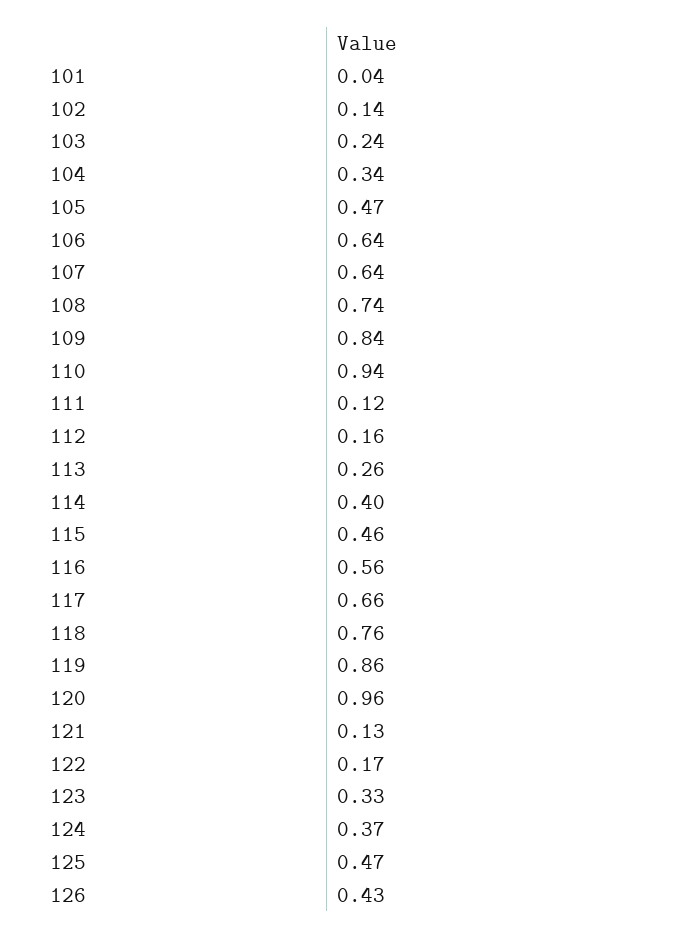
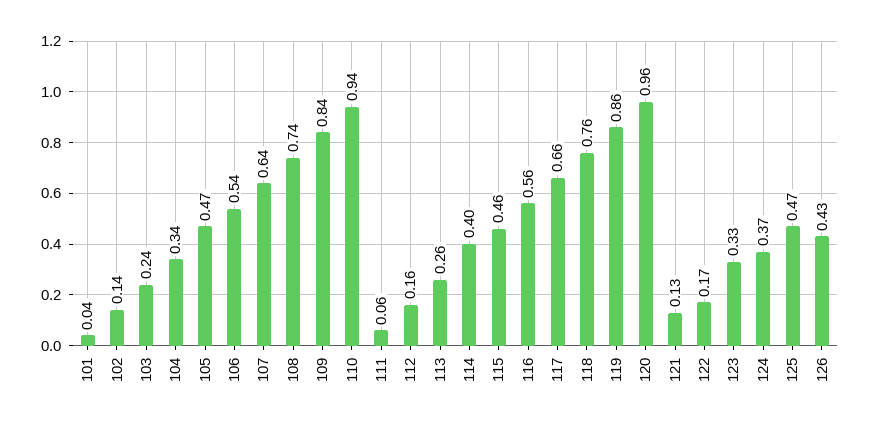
106: 0.64 -> 0.54
111: 0.12 -> 0.06

